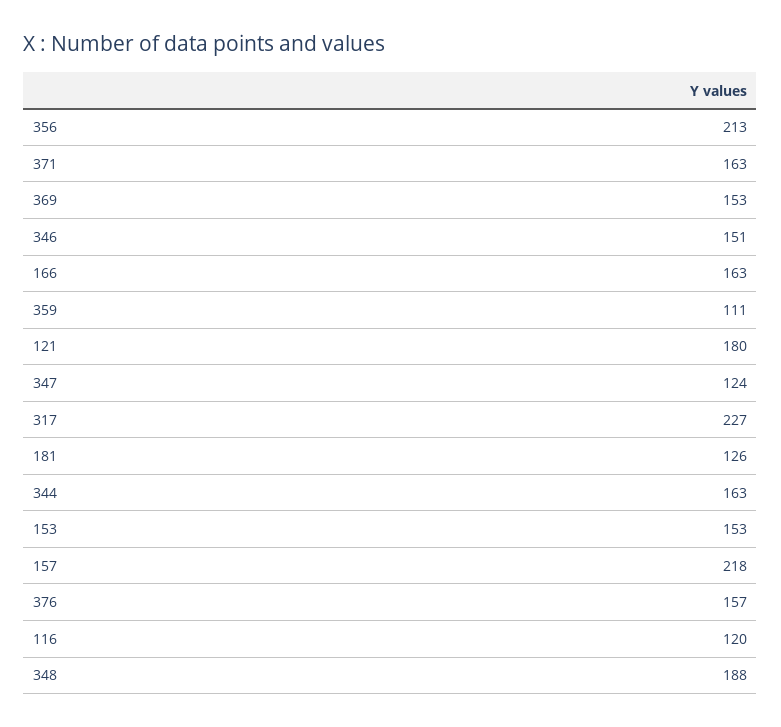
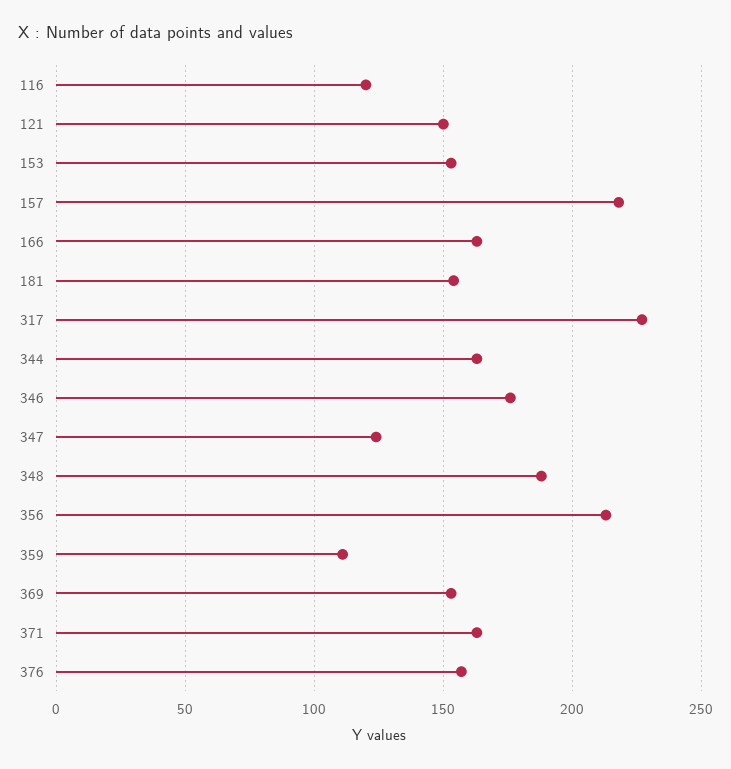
346: 151 -> 175
121: 180 -> 150
181: 126 -> 155

